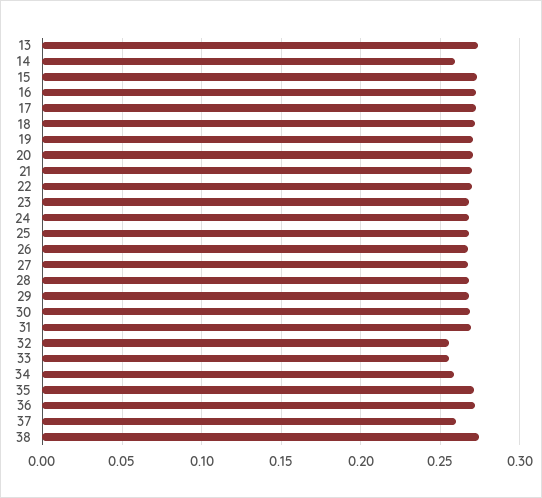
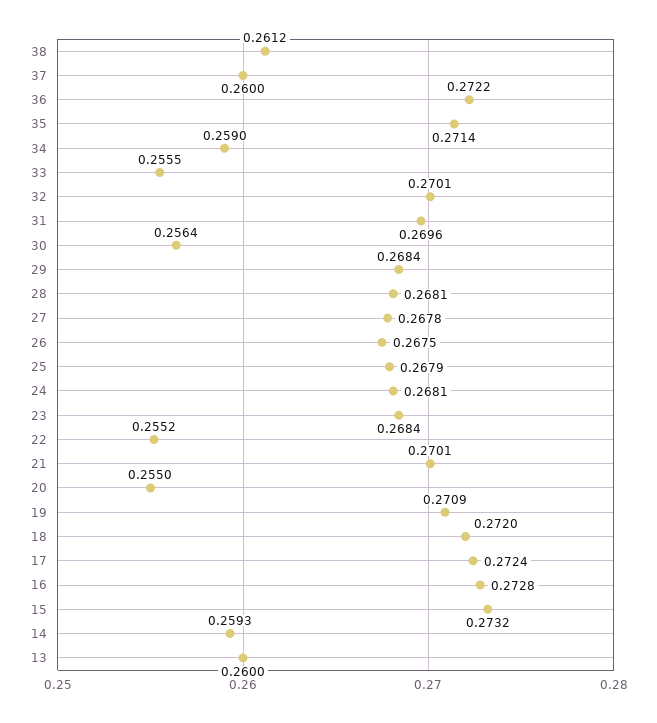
13: 0.275 -> 0.26
20: 0.27 -> 0.255
22: 0.27 -> 0.2552
30: 0.27 -> 0.2564
32: 0.255 -> 0.2701
38: 0.275 -> 0.2612

